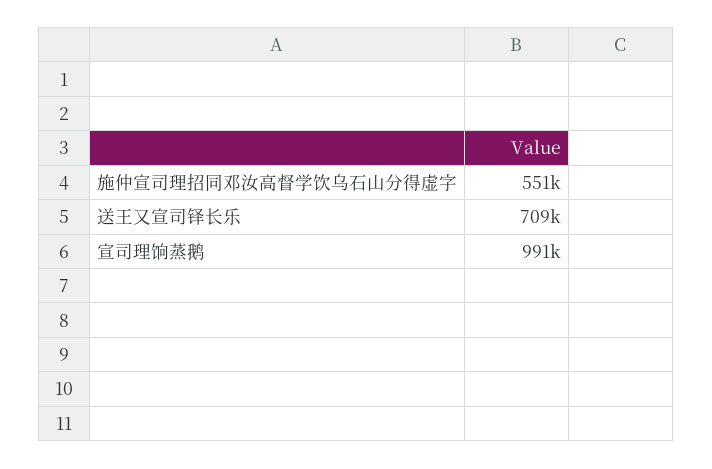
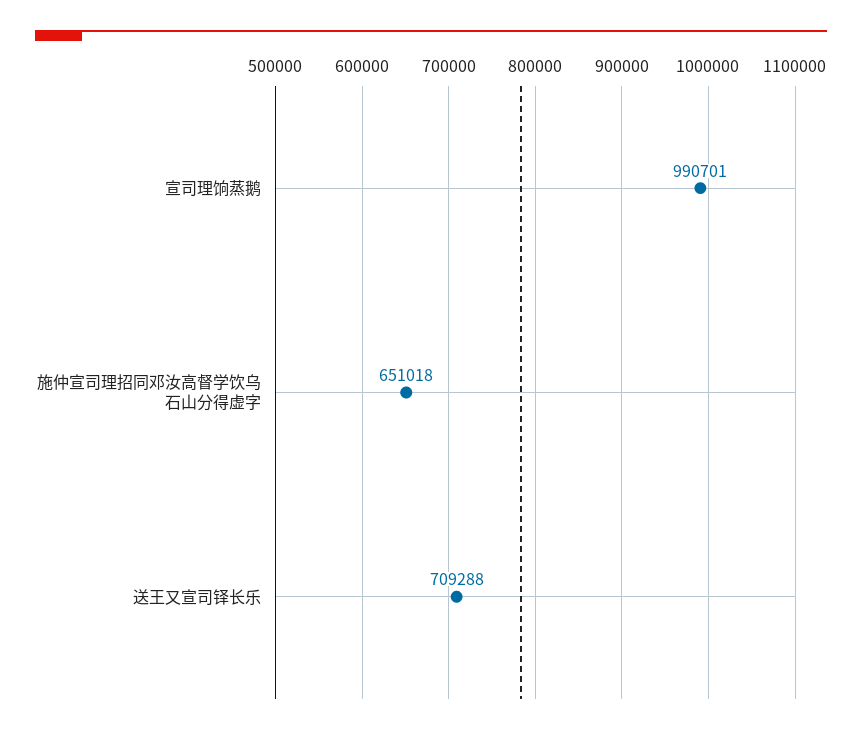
施仲宣司理招同邓汝高督学饮乌石山分得虚字: 551000 -> 651018

